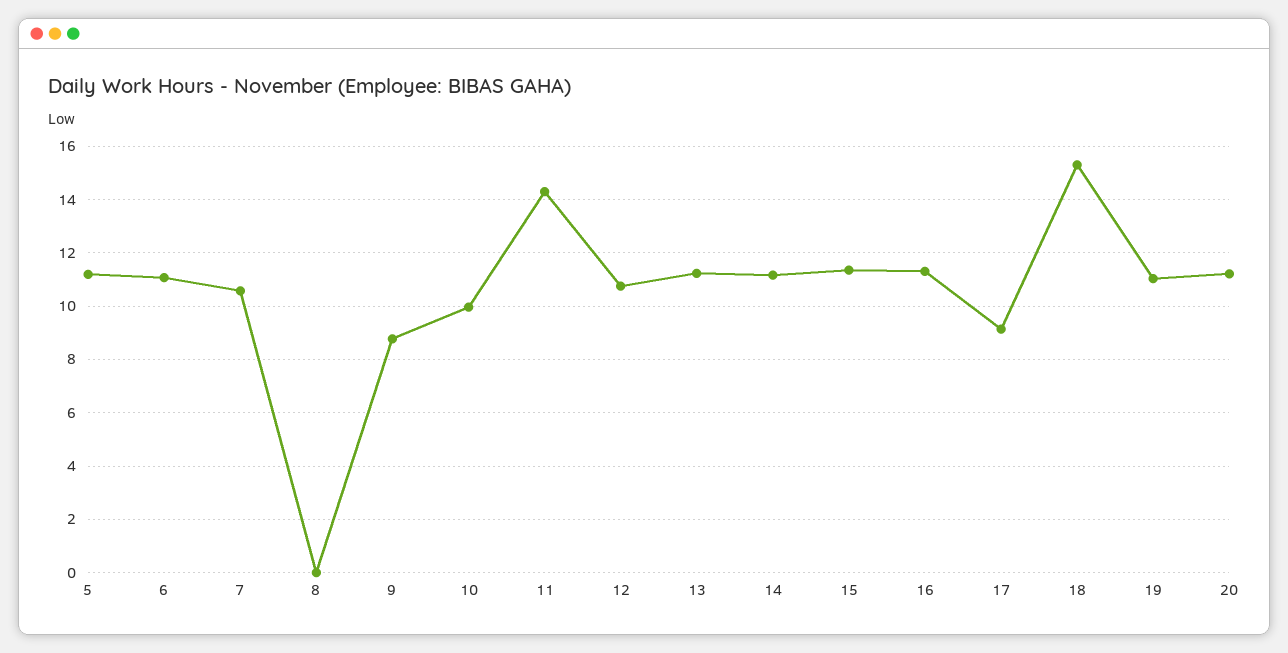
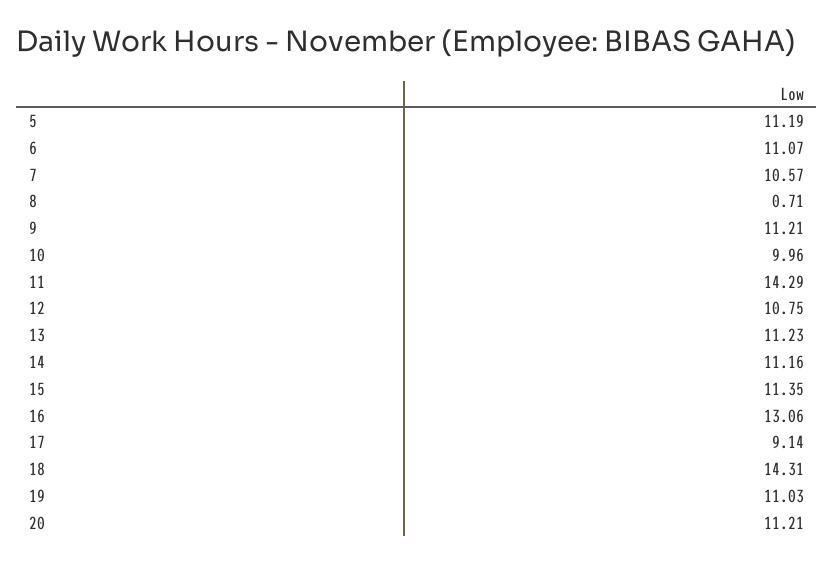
8: 0 -> 0.71
9: 8.75 -> 11.21
16: 11.25 -> 13.06
18: 15.25 -> 14.31

